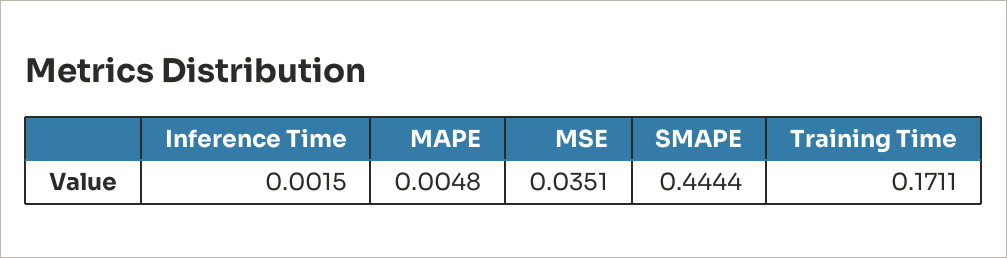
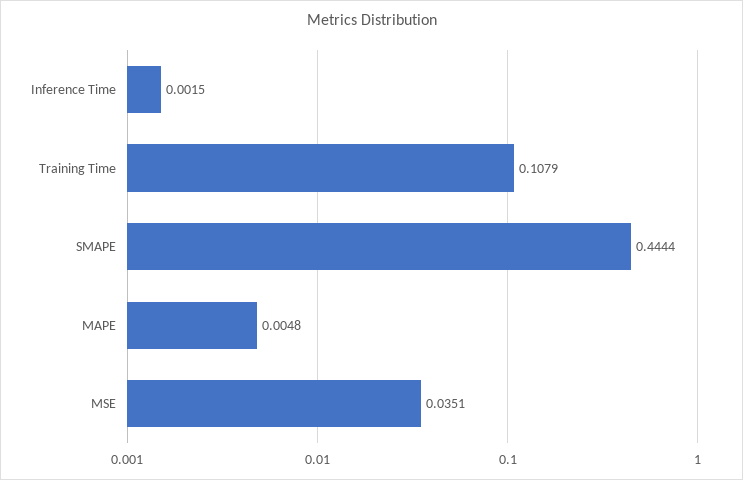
Training Time: 0.1711 -> 0.1079

